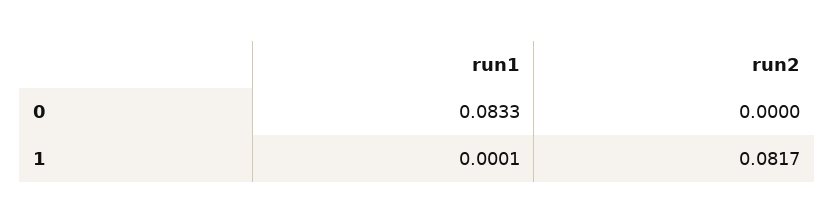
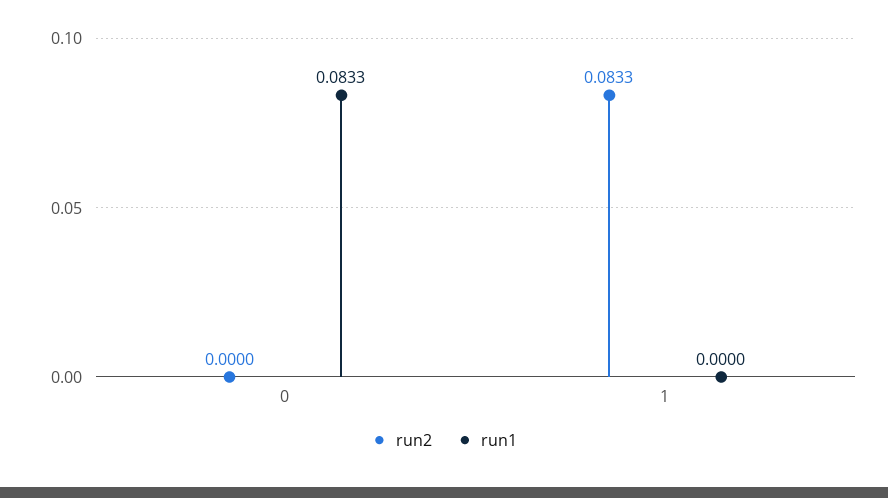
run1, 1: 0.0001 -> 0
run2, 1: 0.0817 -> 0.0833

